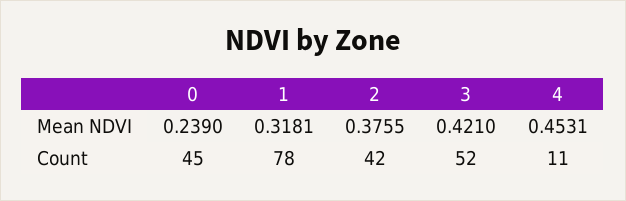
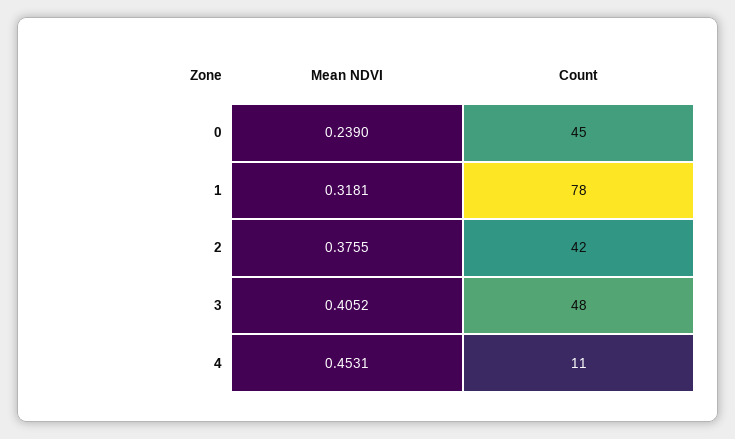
3, Mean NDVI: 0.421 -> 0.4052
3, Count: 52 -> 48

